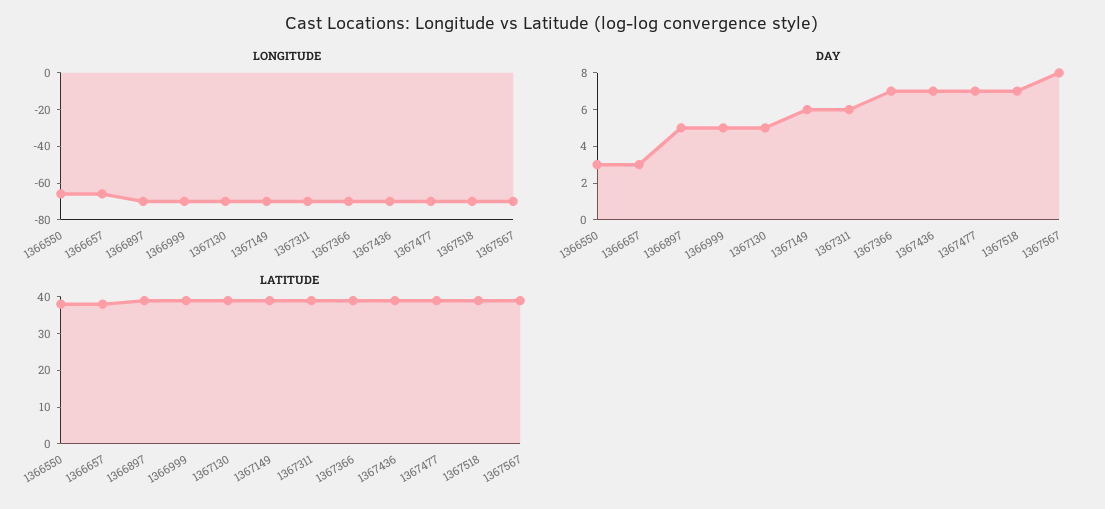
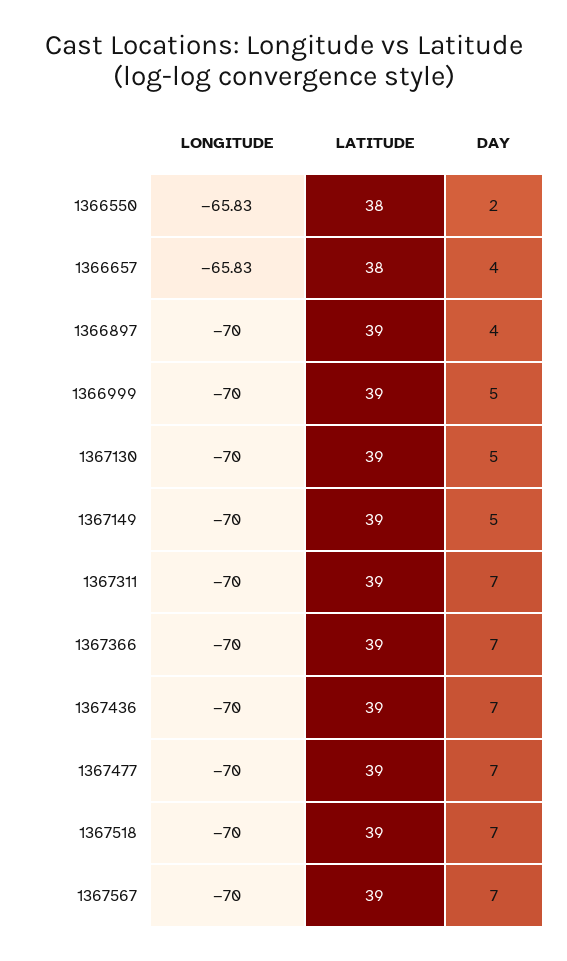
DAY, 1366550: 3 -> 2
DAY, 1366657: 3 -> 4
DAY, 1366897: 5 -> 4
DAY, 1367149: 6 -> 5
DAY, 1367311: 6 -> 7
DAY, 1367567: 8 -> 7

